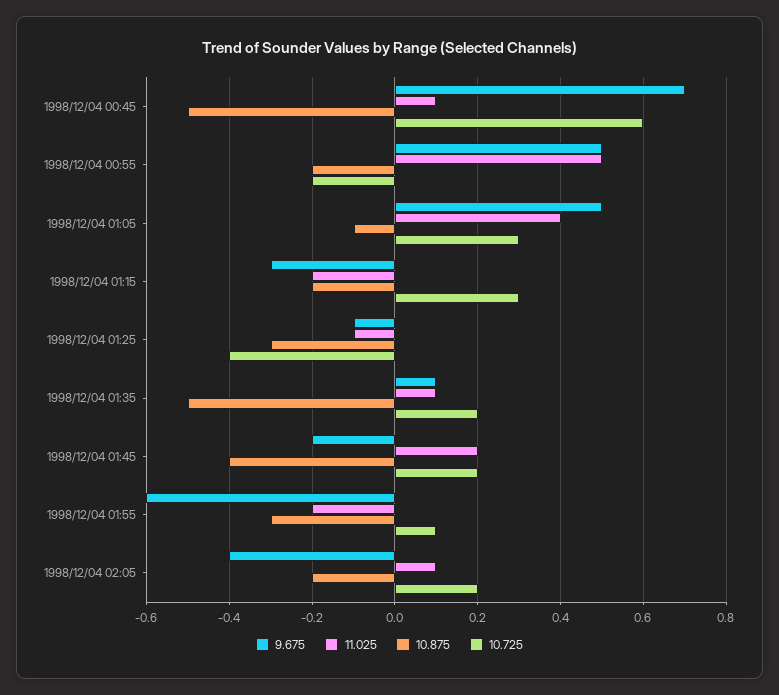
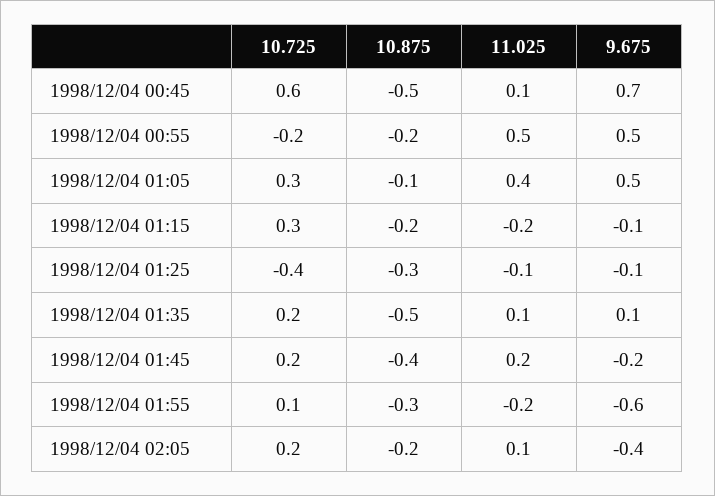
9.675, 1998/12/04 01:15: -0.3 -> -0.1

